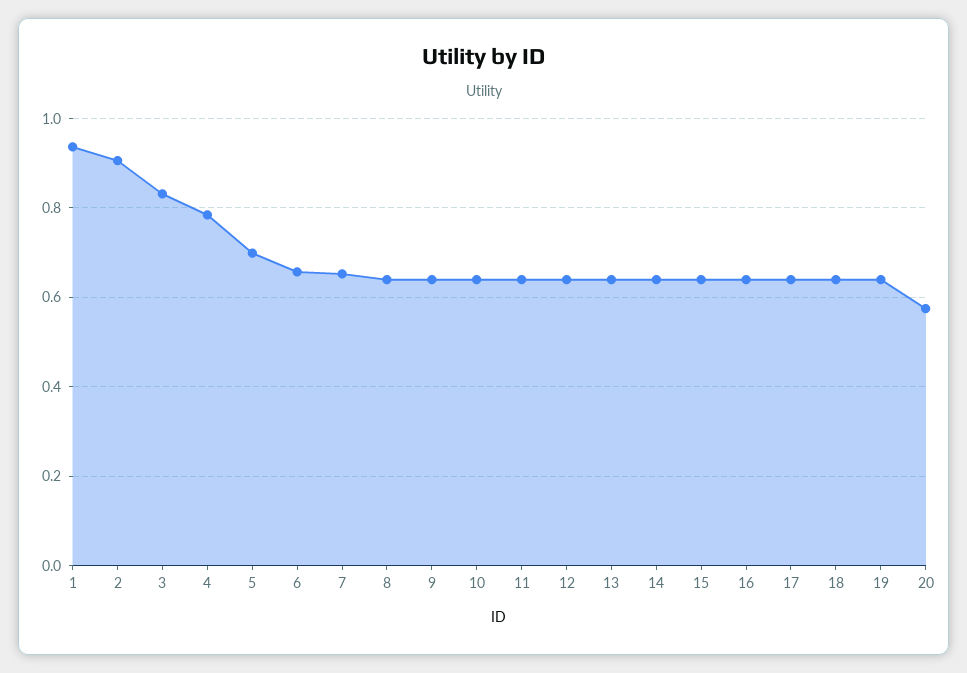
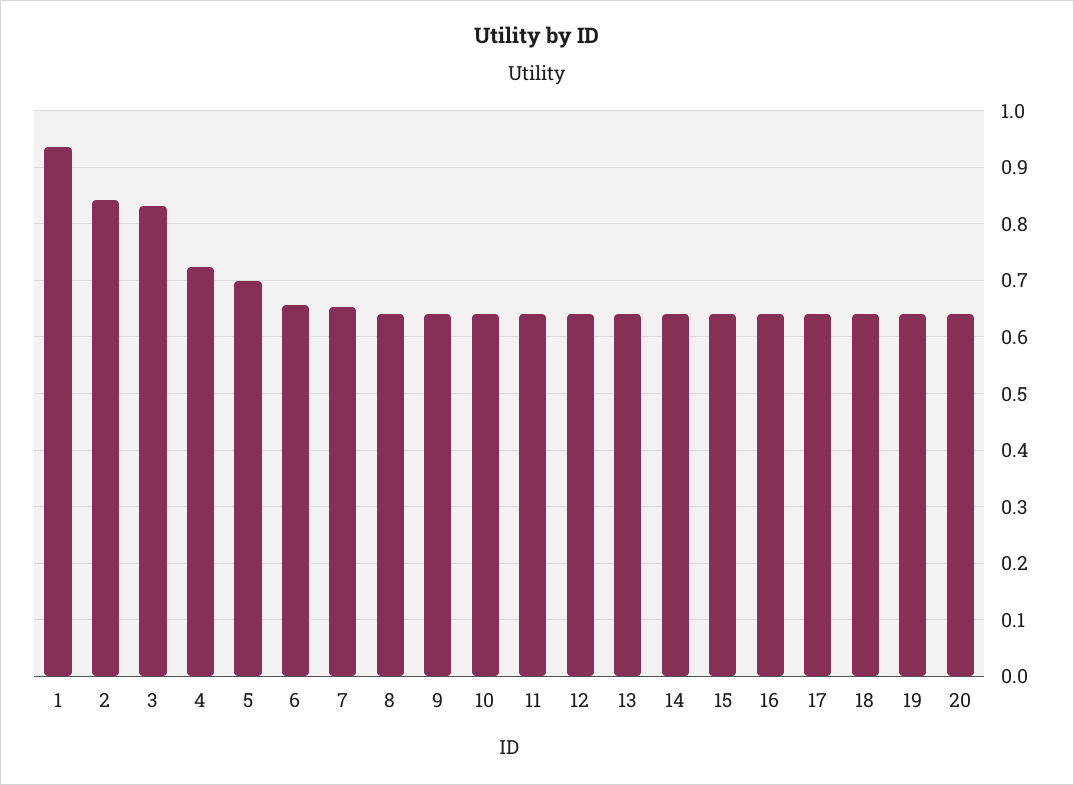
2: 0.9 -> 0.84
4: 0.78 -> 0.72
20: 0.58 -> 0.64

